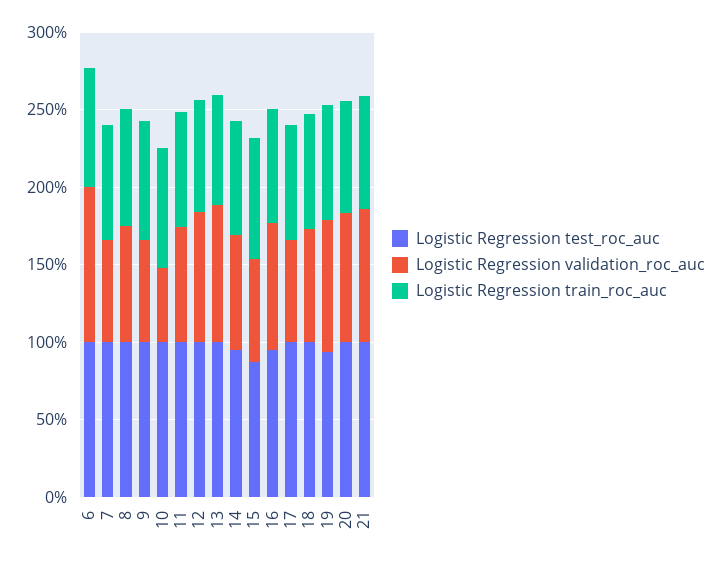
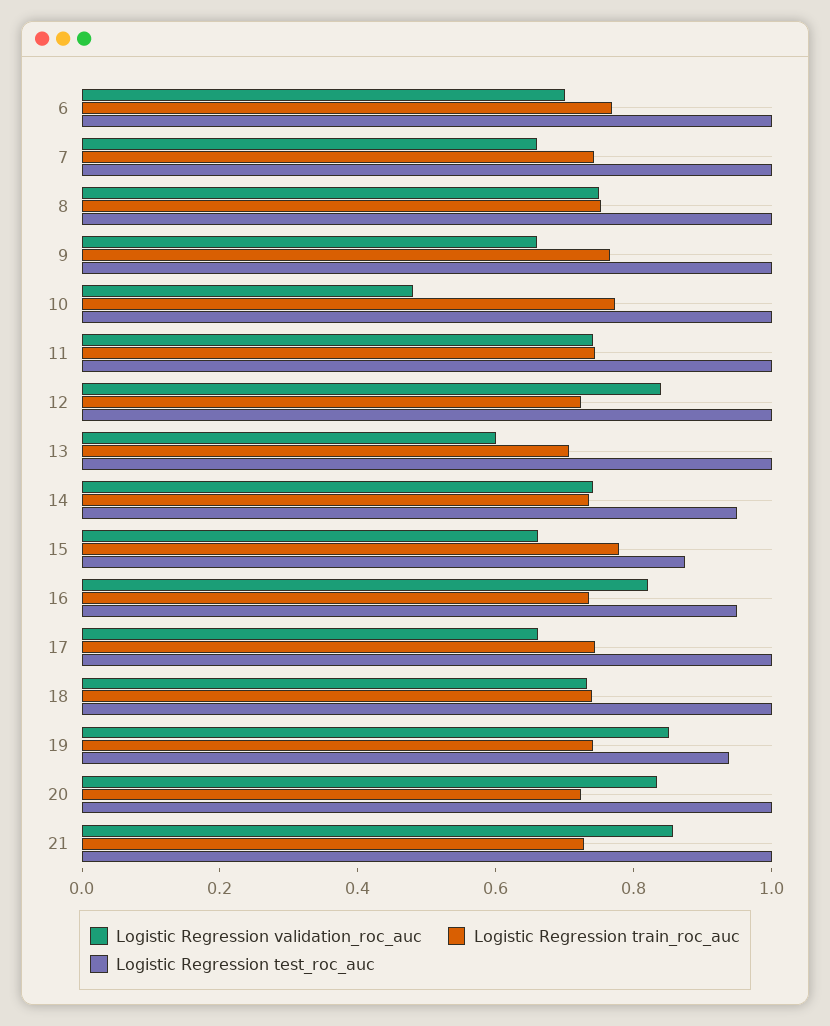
Logistic Regression validation_roc_auc, 6: 1 -> 0.7
Logistic Regression validation_roc_auc, 13: 0.9 -> 0.6

